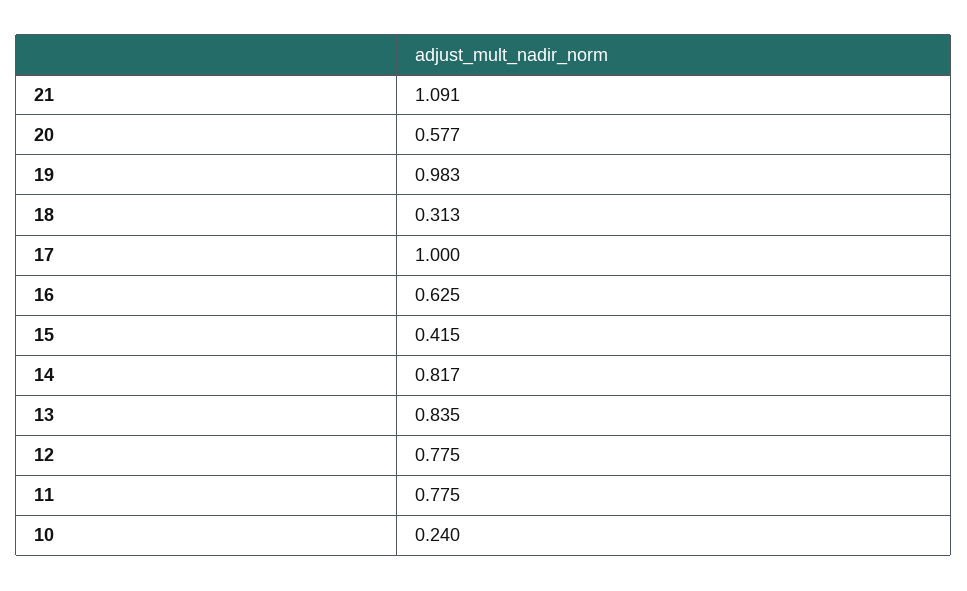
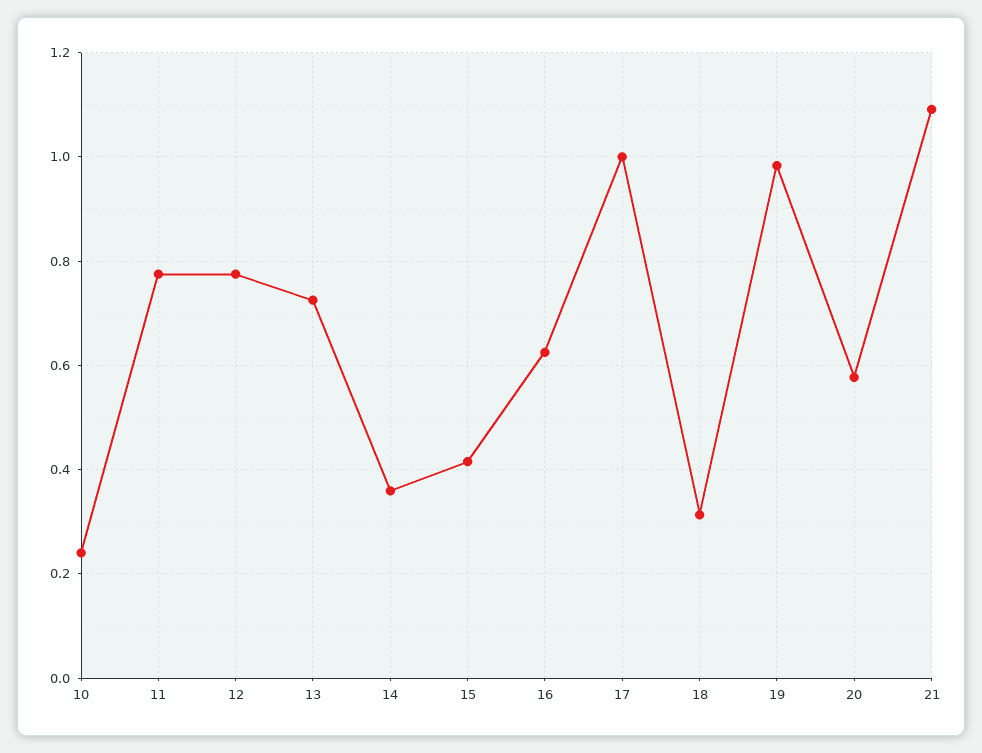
14: 0.817 -> 0.36
13: 0.835 -> 0.72

